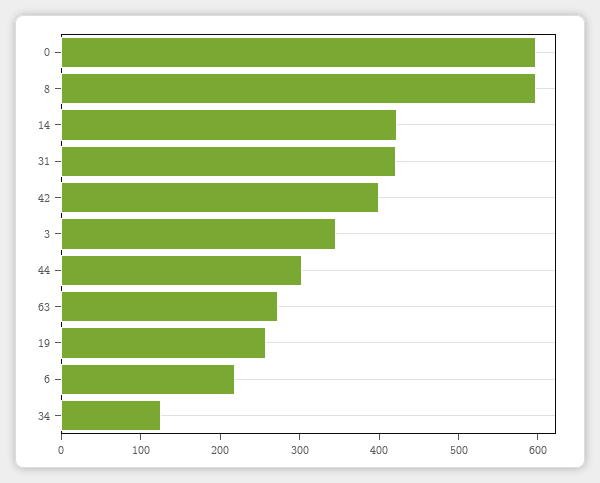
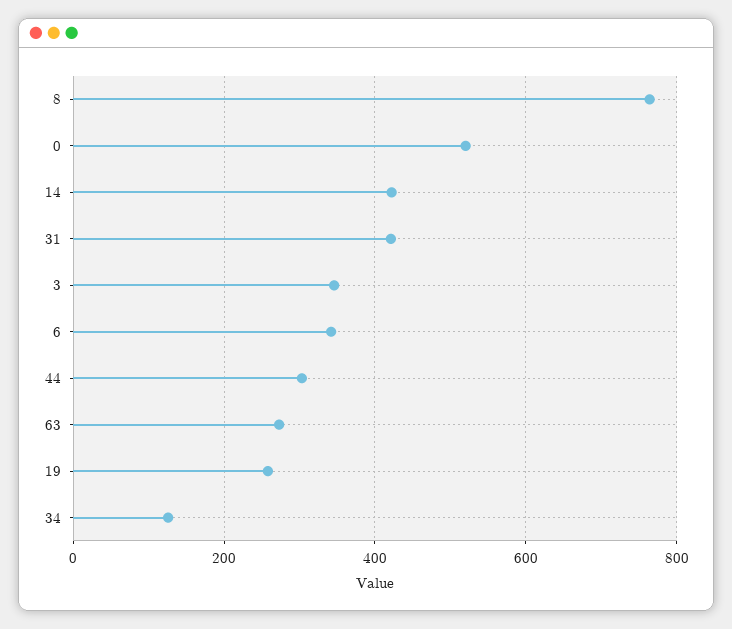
0: 600 -> 520
8: 600 -> 760
42: 400 -> none
6: 220 -> 340

